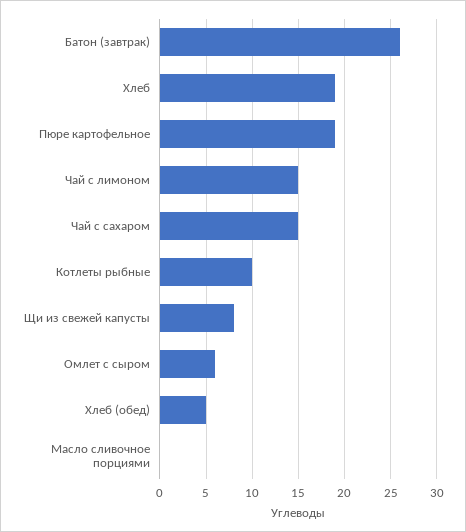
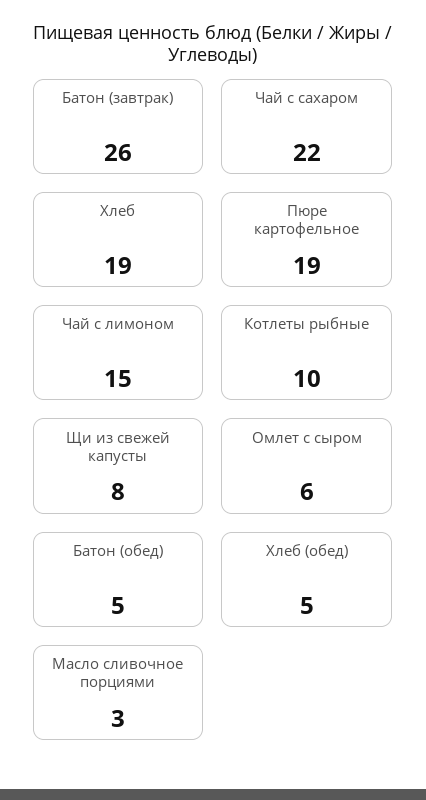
Чай с сахаром: 15 -> 22
Масло сливочное порциями: 0 -> 3
Батон (обед): none -> 5

